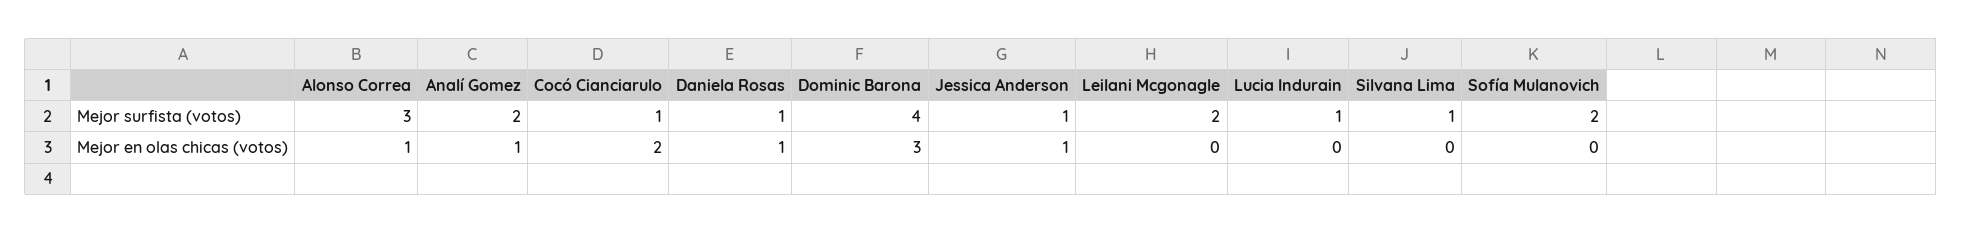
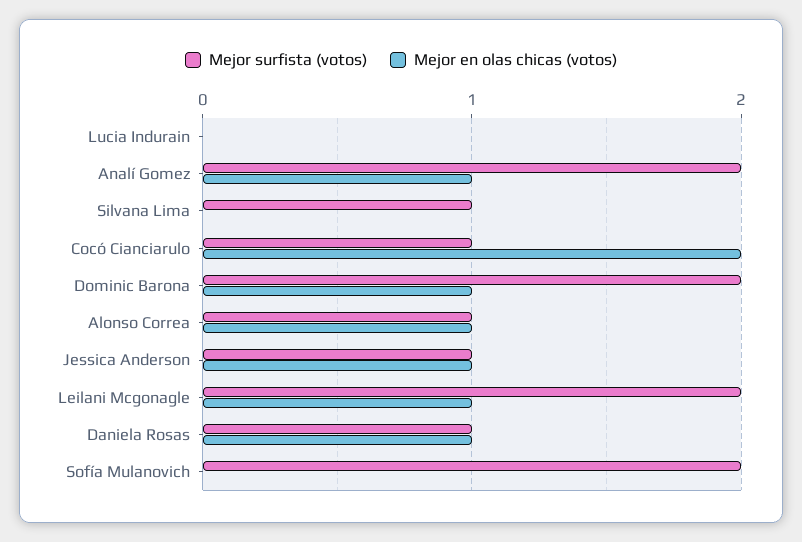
Mejor surfista (votos), Alonso Correa: 3 -> 1
Mejor surfista (votos), Dominic Barona: 4 -> 2
Mejor surfista (votos), Lucia Indurain: 1 -> 0
Mejor en olas chicas (votos), Dominic Barona: 3 -> 1
Mejor en olas chicas (votos), Leilani Mcgonagle: 0 -> 1

